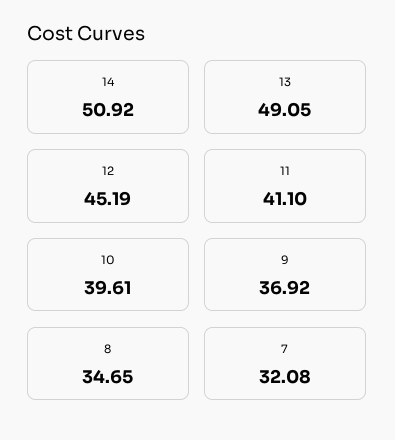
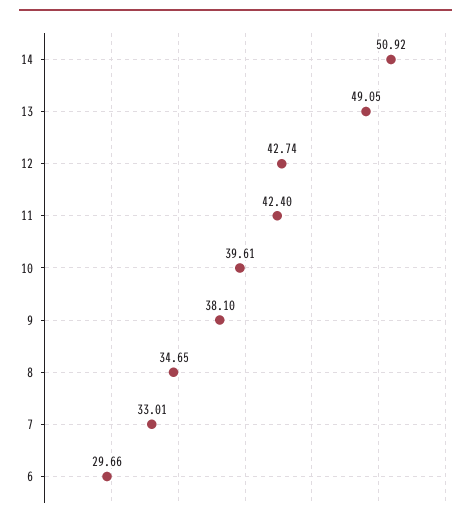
12: 45.19 -> 42.74
11: 41.1 -> 42.4
9: 36.92 -> 38.1
7: 32.08 -> 33.01
6: none -> 29.66

